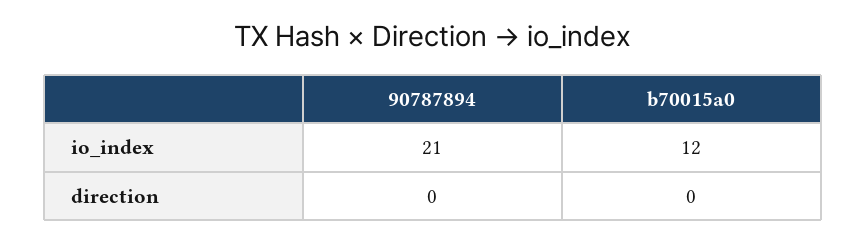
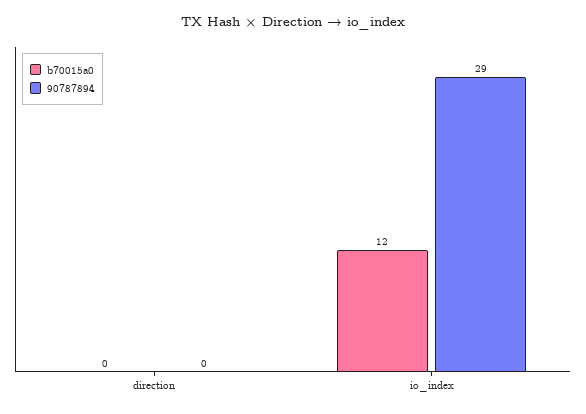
90787894, io_index: 21 -> 29

